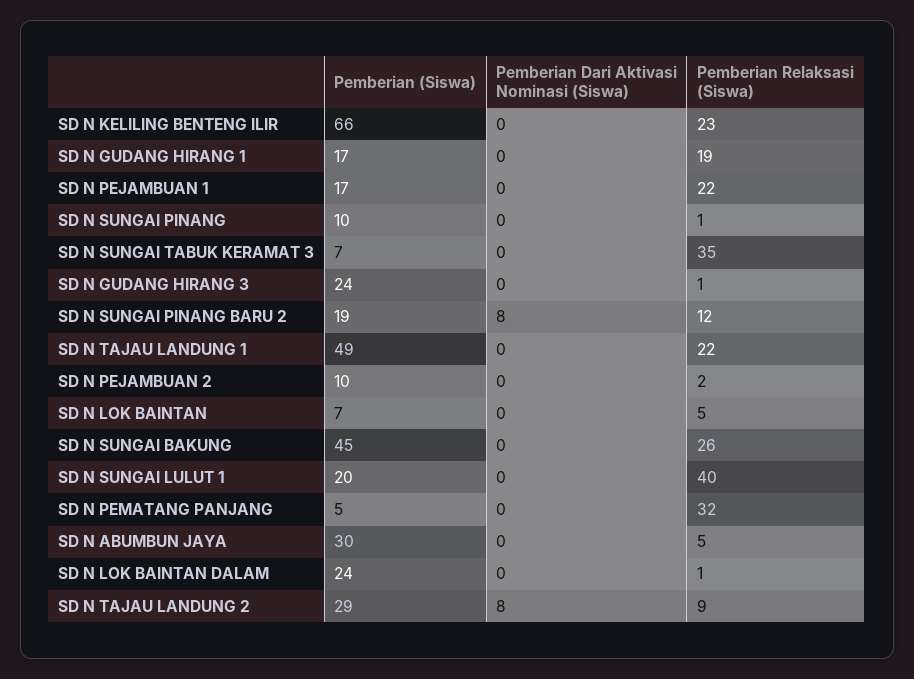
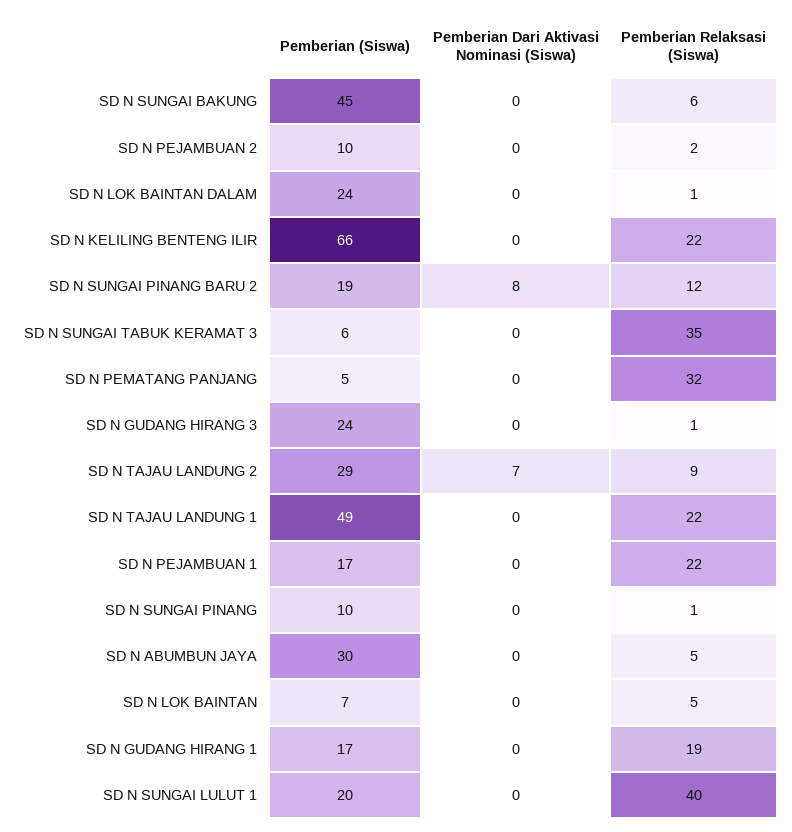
Pemberian Relaksasi (Siswa), SD N KELILING BENTENG ILIR: 23 -> 22
Pemberian (Siswa), SD N SUNGAI TABUK KERAMAT 3: 7 -> 6
Pemberian Relaksasi (Siswa), SD N SUNGAI BAKUNG: 26 -> 6
Pemberian Dari Aktivasi Nominasi (Siswa), SD N TAJAU LANDUNG 2: 8 -> 7

